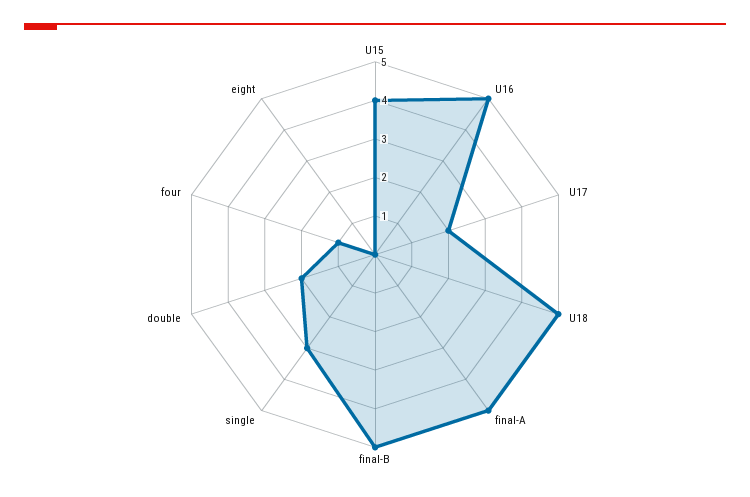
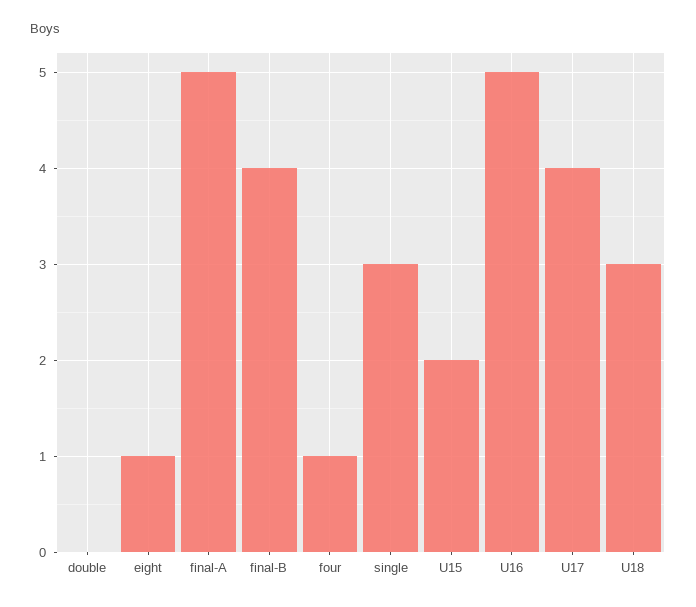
U15: 4 -> 2
U17: 2 -> 4
U18: 5 -> 3
final-B: 5 -> 4
double: 2 -> 0
eight: 0 -> 1

